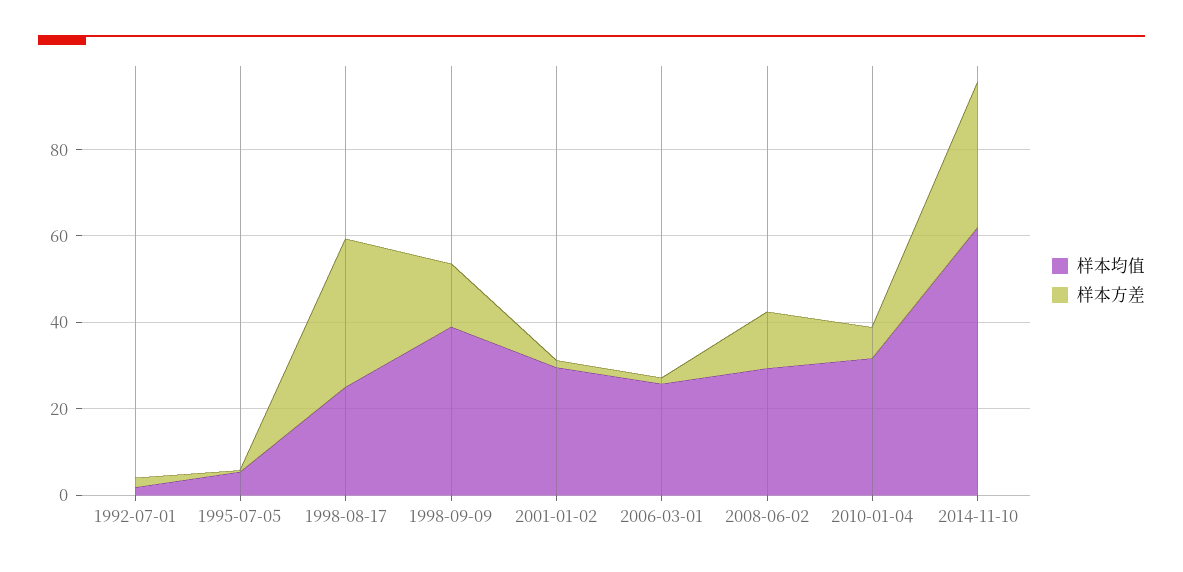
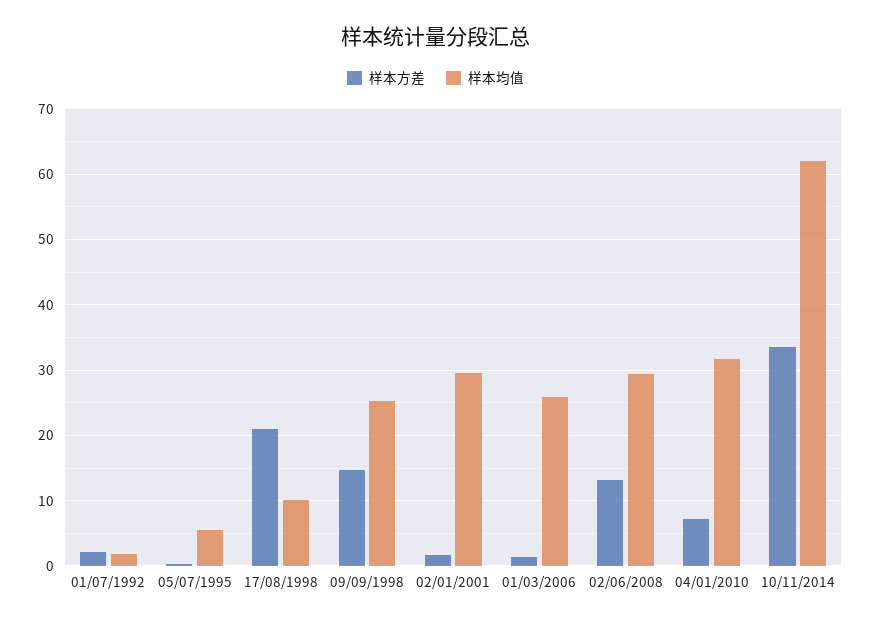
样本均值, 1998-08-17: 25 -> 10
样本方差, 1998-08-17: 35 -> 21
样本均值, 1998-09-09: 40 -> 25

